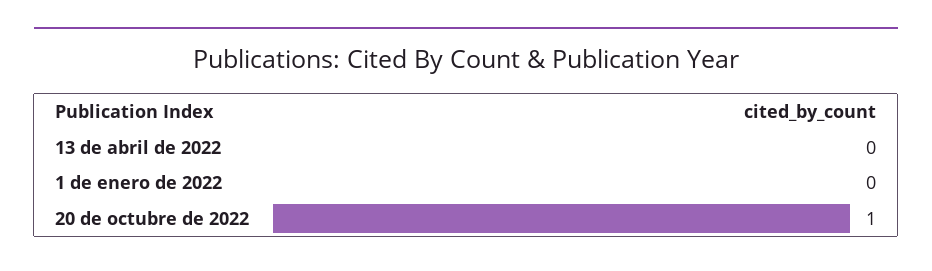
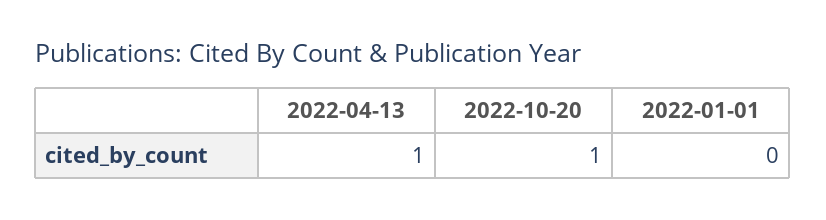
13 de abril de 2022: 0 -> 1

